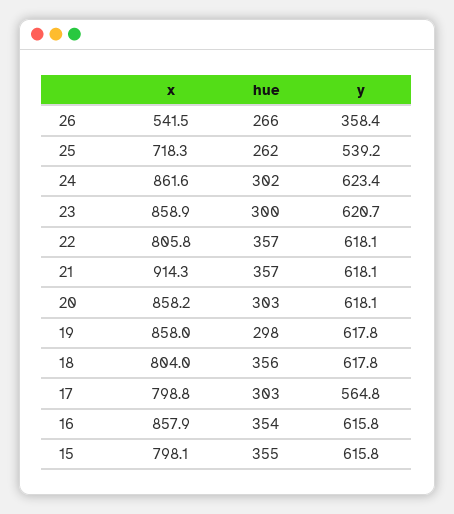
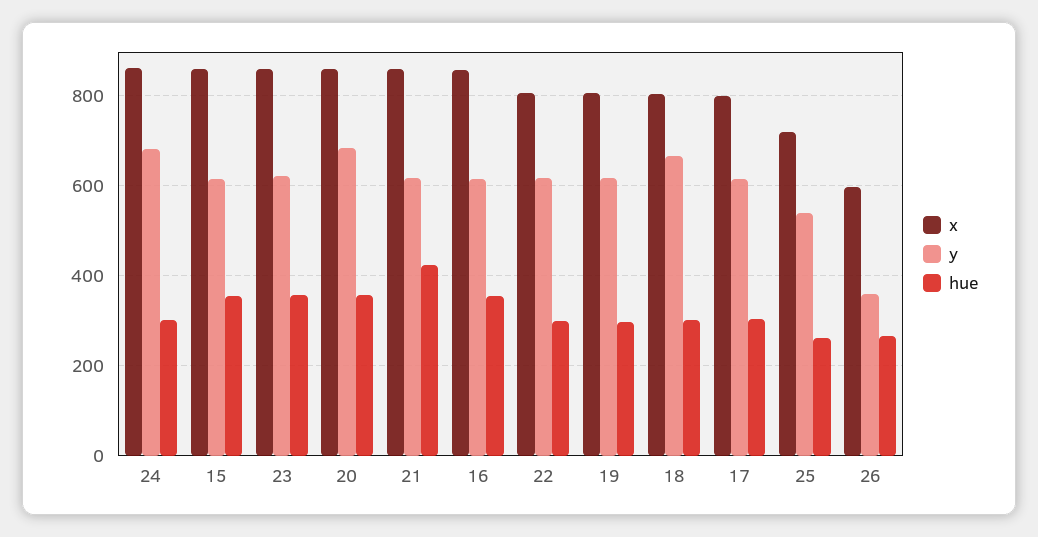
x, 26: 541.5 -> 600
y, 24: 623.4 -> 680
hue, 23: 300 -> 360
hue, 22: 357 -> 300
x, 21: 914.3 -> 860
hue, 21: 357 -> 420
hue, 20: 303 -> 360
y, 20: 618.1 -> 680
x, 19: 858 -> 800
hue, 18: 356 -> 300
y, 18: 617.8 -> 660
y, 17: 564.8 -> 620
x, 15: 798.1 -> 860

